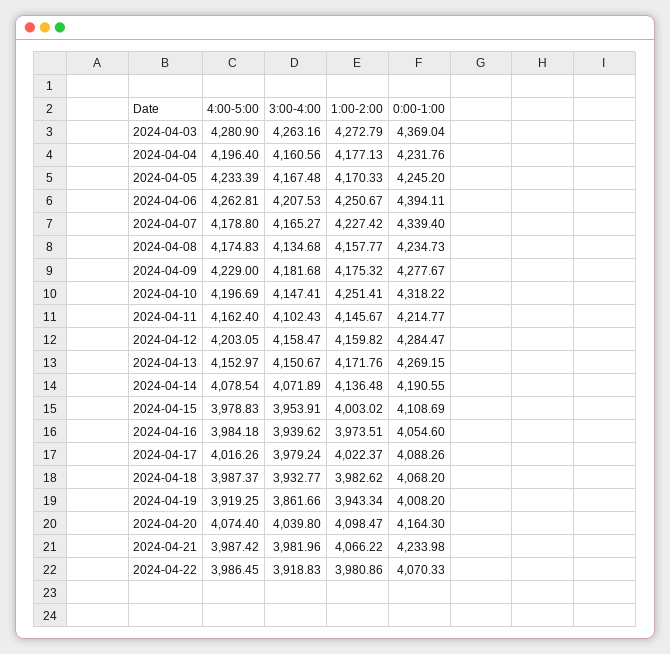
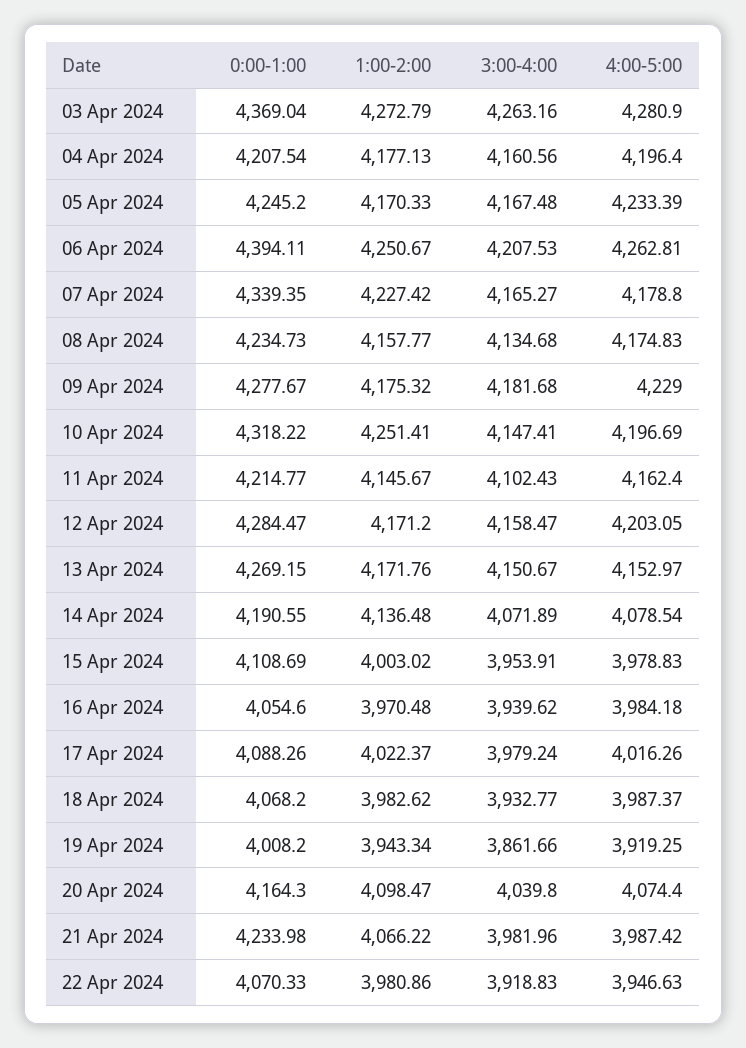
0:00-1:00, 2024-04-04: 4231.76 -> 4207.54
0:00-1:00, 2024-04-07: 4339.4 -> 4339.35
1:00-2:00, 2024-04-12: 4159.82 -> 4171.2
1:00-2:00, 2024-04-16: 3973.51 -> 3970.48
4:00-5:00, 2024-04-22: 3986.45 -> 3946.63

